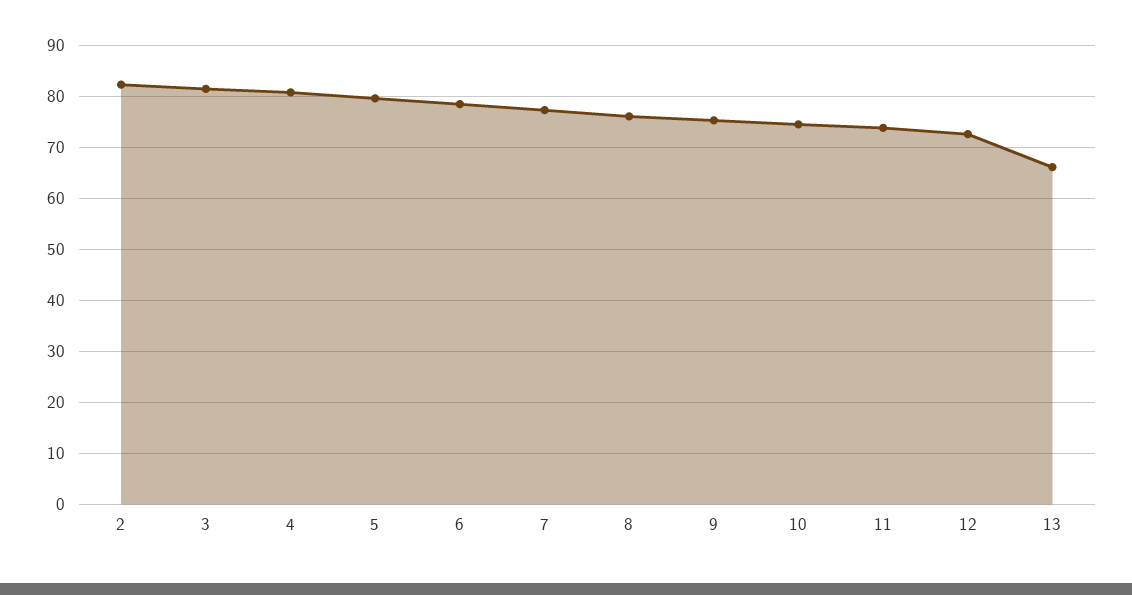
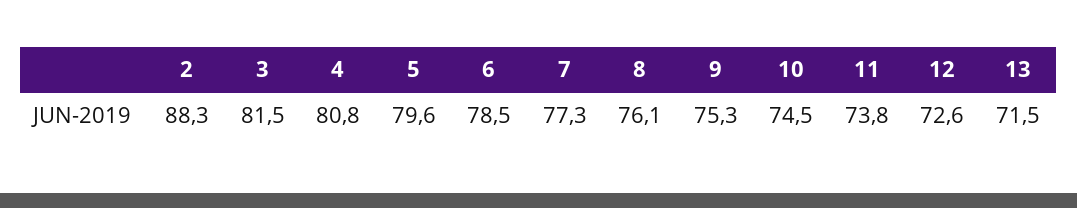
2: 82 -> 88.3
13: 66 -> 71.5

